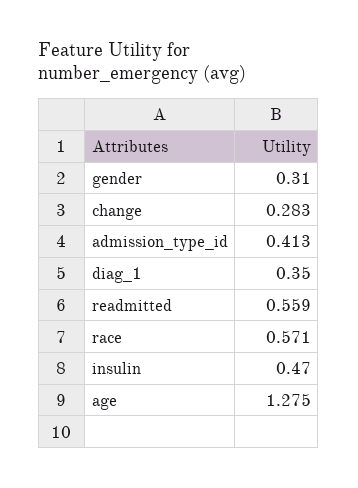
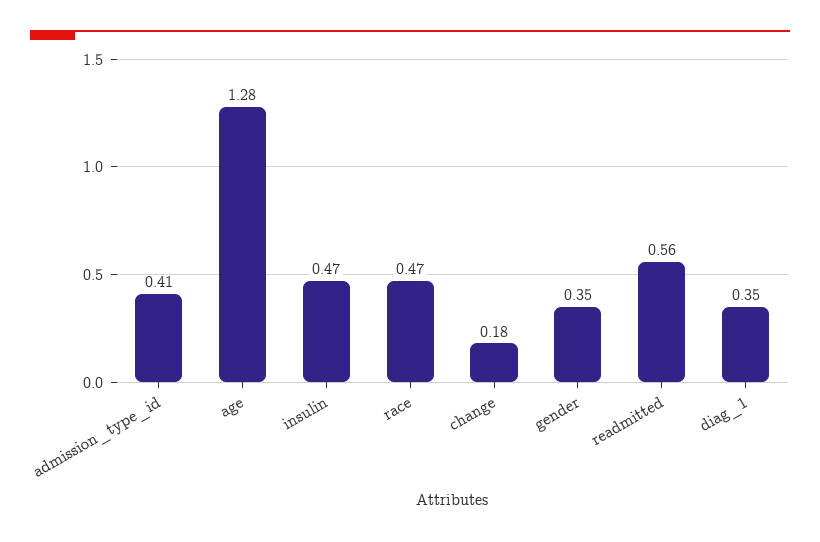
gender: 0.31 -> 0.35
change: 0.283 -> 0.18
race: 0.571 -> 0.47

